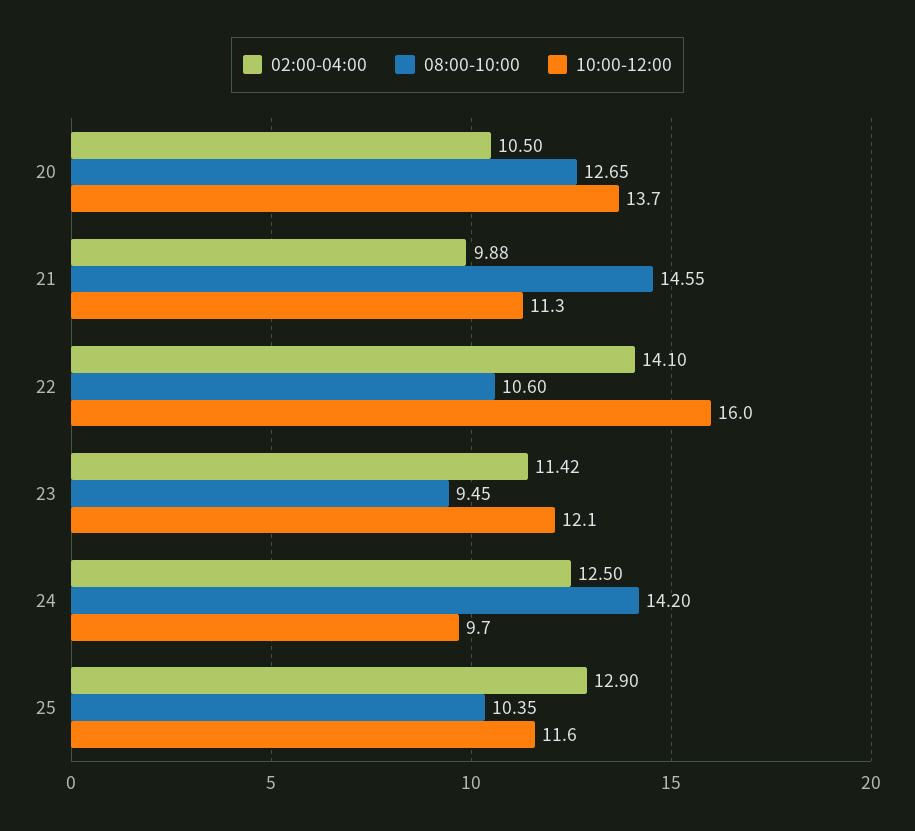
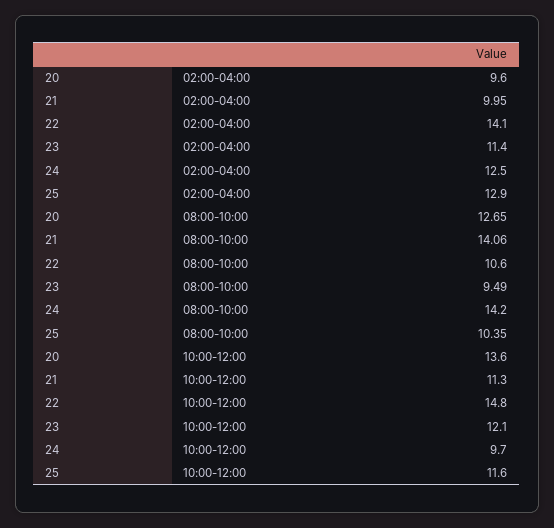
02:00-04:00, 20: 10.5 -> 9.6
10:00-12:00, 20: 13.7 -> 13.6
02:00-04:00, 21: 9.88 -> 9.95
08:00-10:00, 21: 14.55 -> 14.06
10:00-12:00, 22: 16 -> 14.8
02:00-04:00, 23: 11.42 -> 11.4
08:00-10:00, 23: 9.45 -> 9.49

